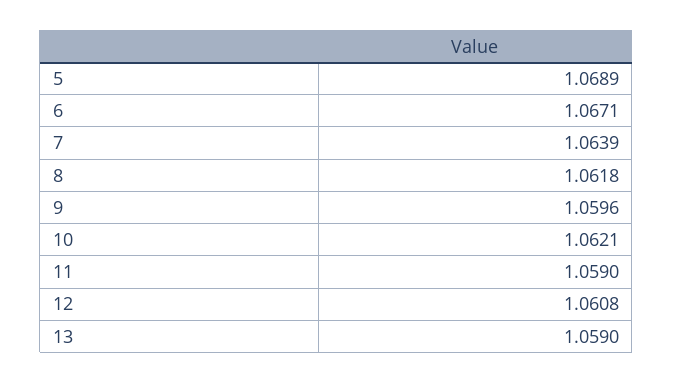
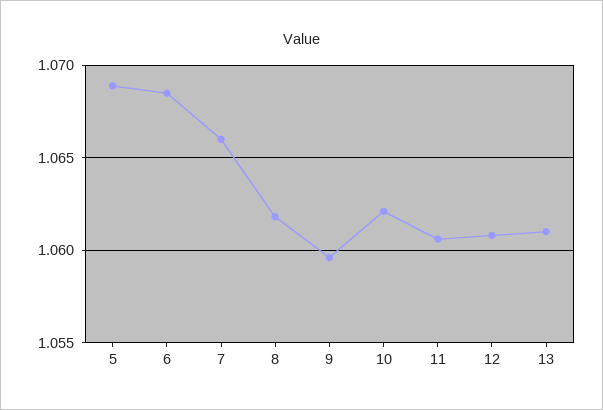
6: 1.0671 -> 1.0685
7: 1.0639 -> 1.066
11: 1.059 -> 1.0605
13: 1.059 -> 1.061

